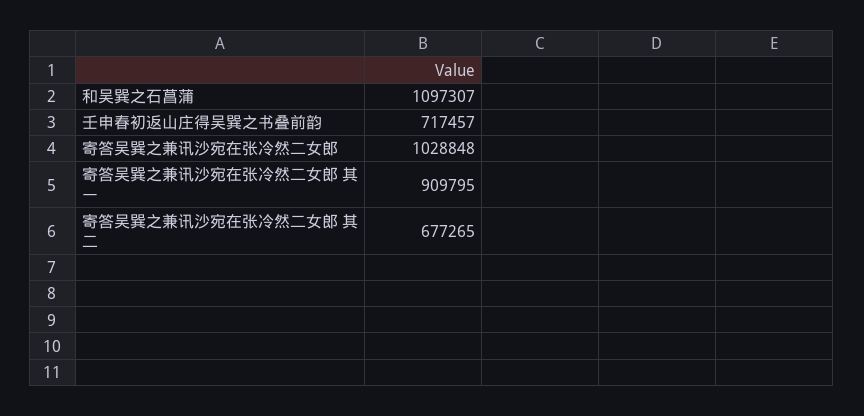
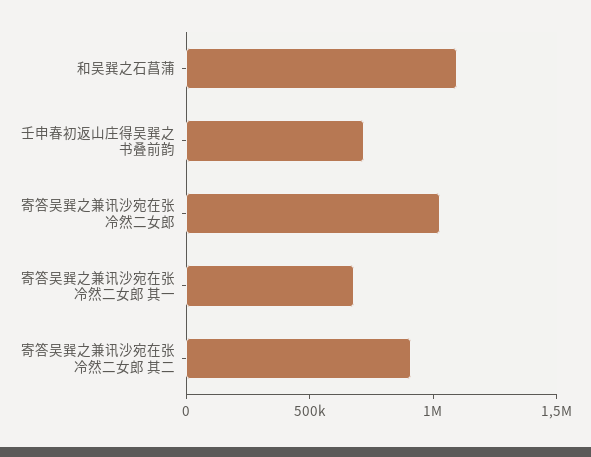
寄答吴巽之兼讯沙宛在张冷然二女郎 其一: 909795 -> 700000
寄答吴巽之兼讯沙宛在张冷然二女郎 其二: 677265 -> 900000

